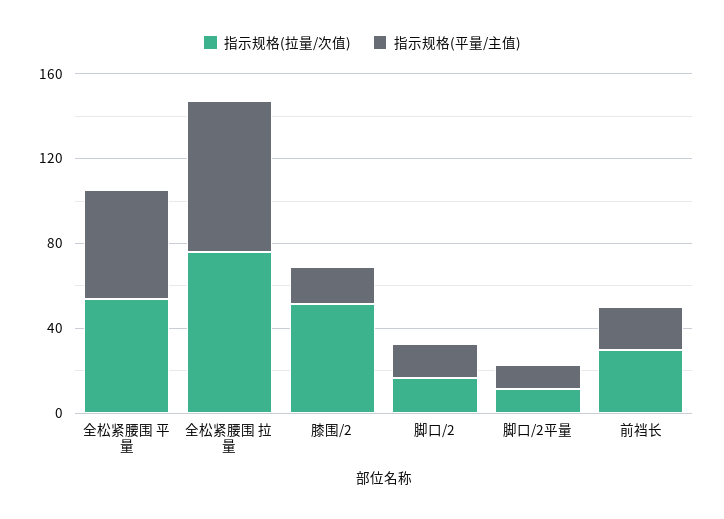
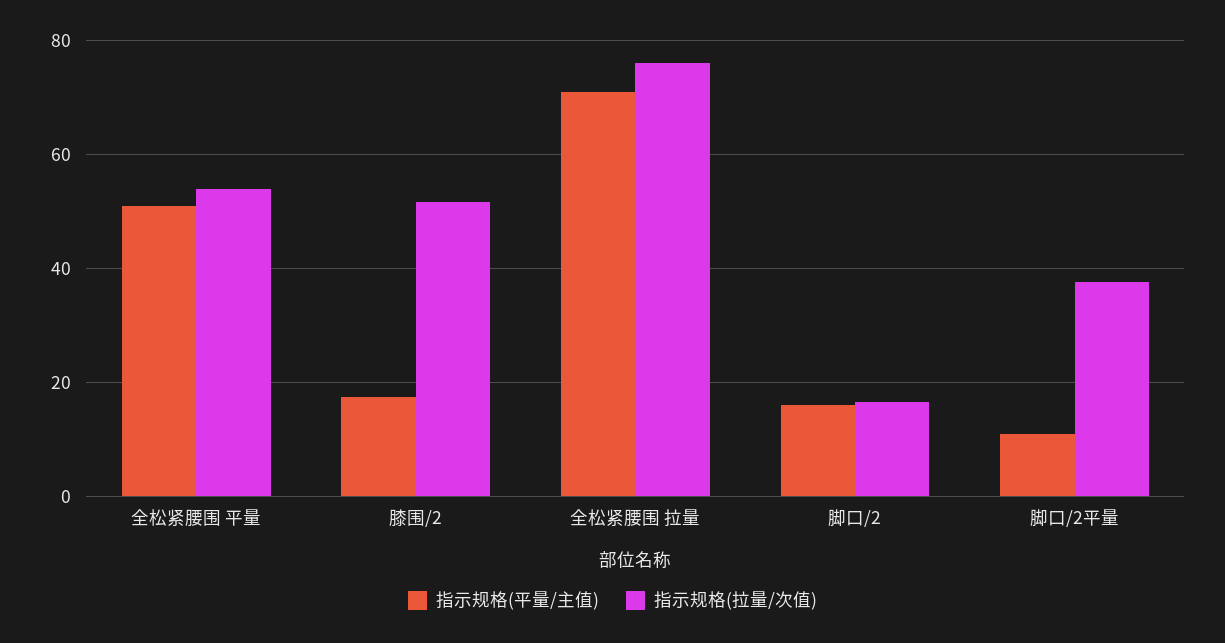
指示规格(拉量/次值), 脚口/2平量: 10 -> 38
指示规格(拉量/次值), 前裆长: 30 -> none
指示规格(平量/主值), 前裆长: 20 -> none

